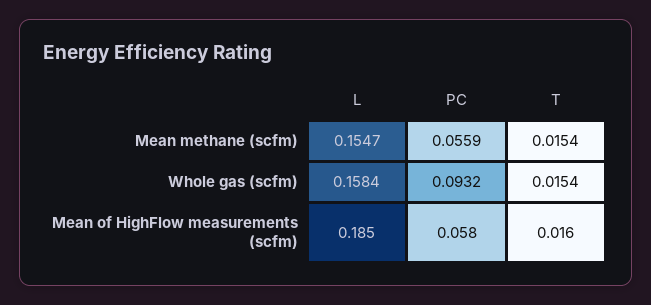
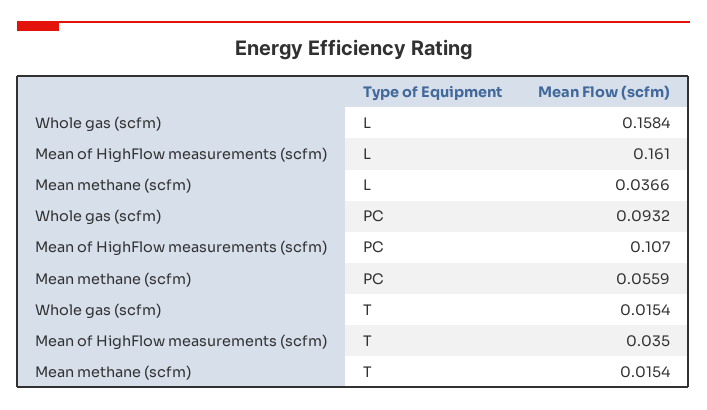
L, Mean methane (scfm): 0.1547 -> 0.0366
L, Mean of HighFlow measurements (scfm): 0.185 -> 0.161
PC, Mean of HighFlow measurements (scfm): 0.058 -> 0.107
T, Mean of HighFlow measurements (scfm): 0.016 -> 0.035

